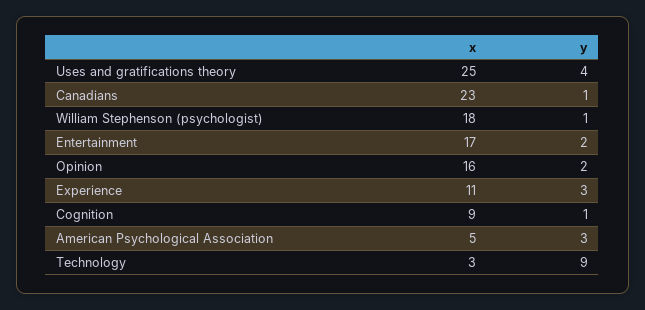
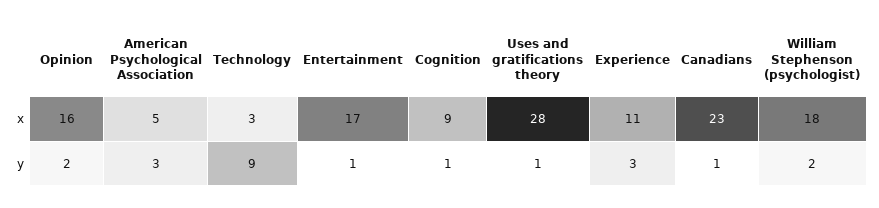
x, Uses and gratifications theory: 25 -> 28
y, Uses and gratifications theory: 4 -> 1
y, William Stephenson (psychologist): 1 -> 2
y, Entertainment: 2 -> 1

